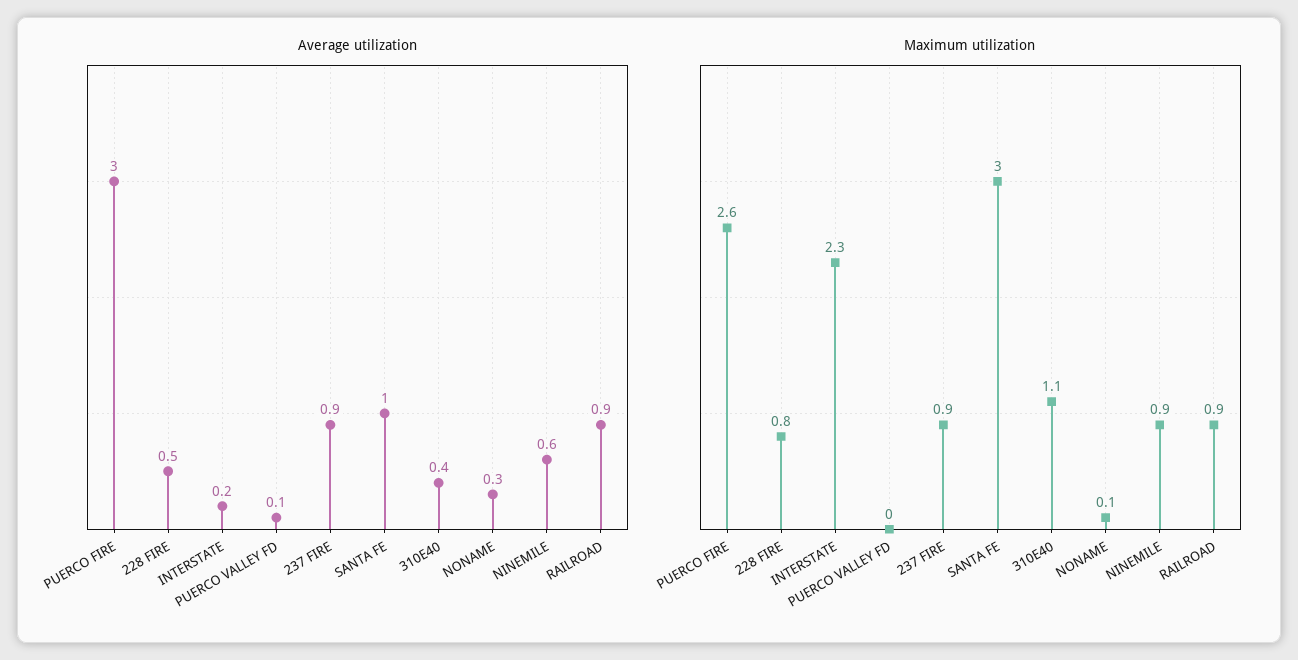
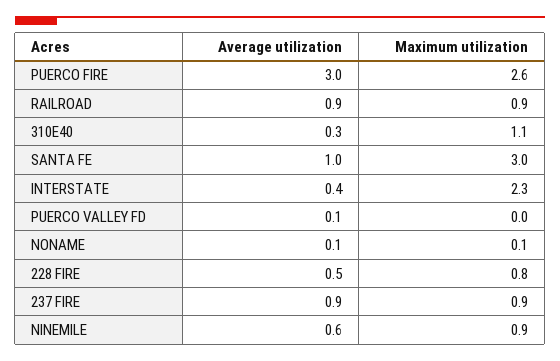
Average utilization, INTERSTATE: 0.2 -> 0.4
Average utilization, 310E40: 0.4 -> 0.3
Average utilization, NONAME: 0.3 -> 0.1

